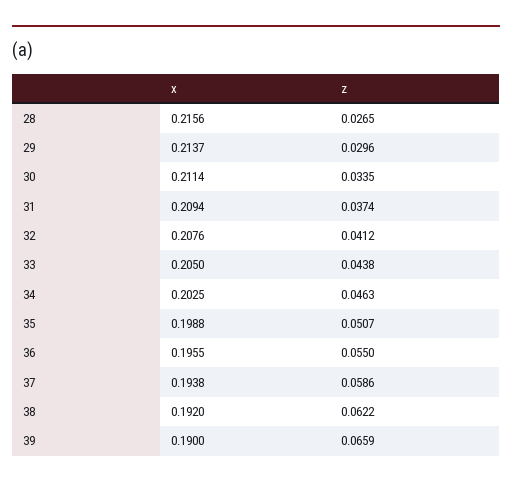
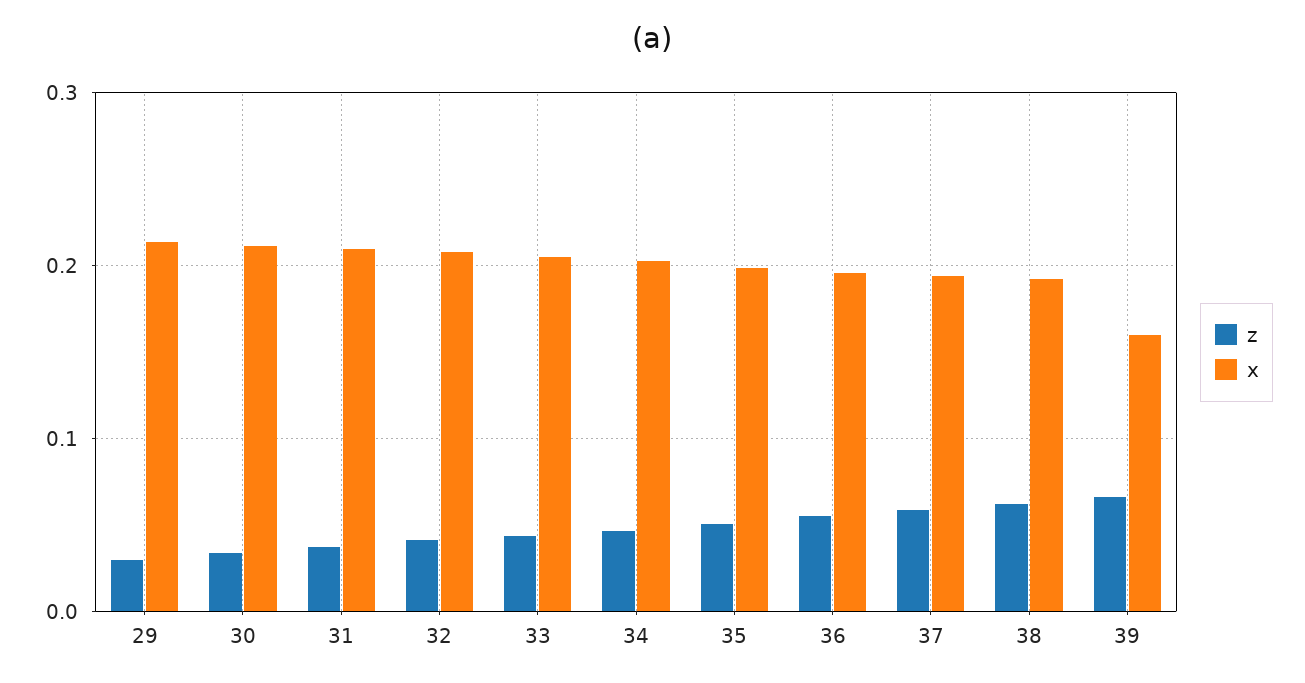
x, 28: 0.2156 -> none
z, 28: 0.0265 -> none
x, 39: 0.19 -> 0.16

